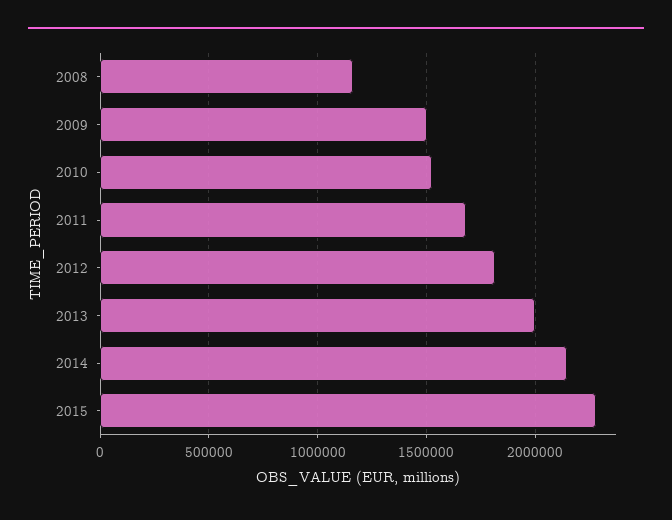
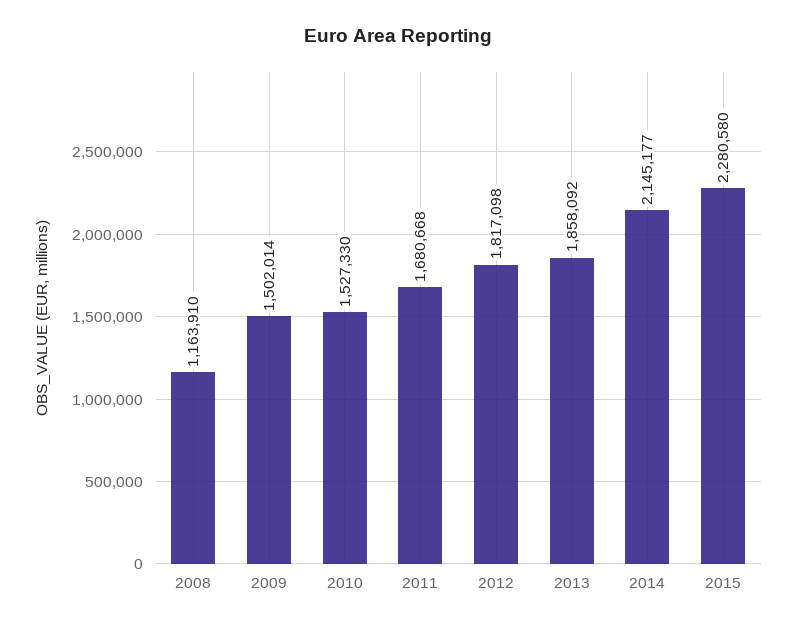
2013: 2000000 -> 1858092

